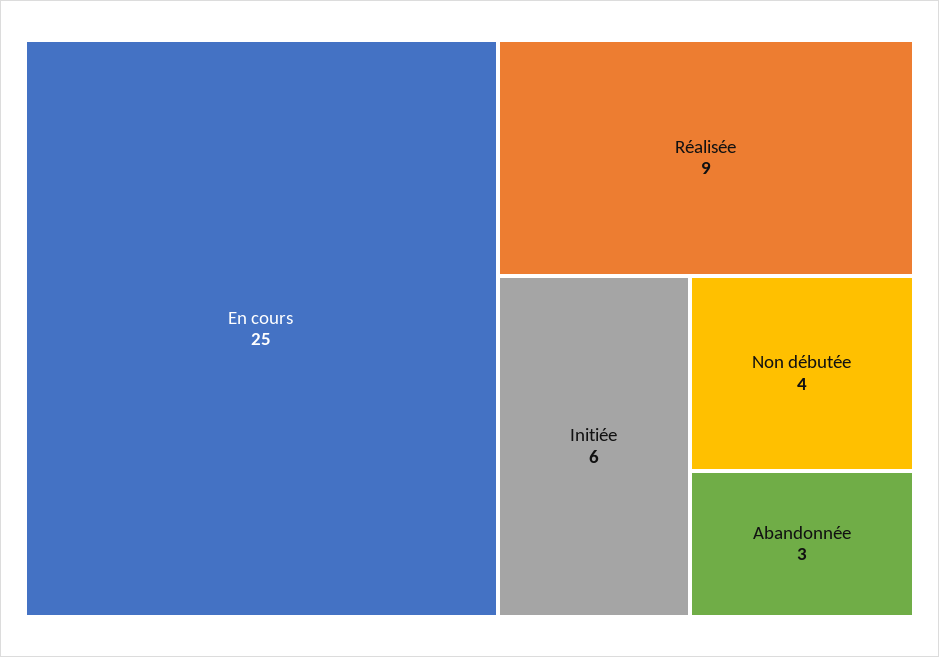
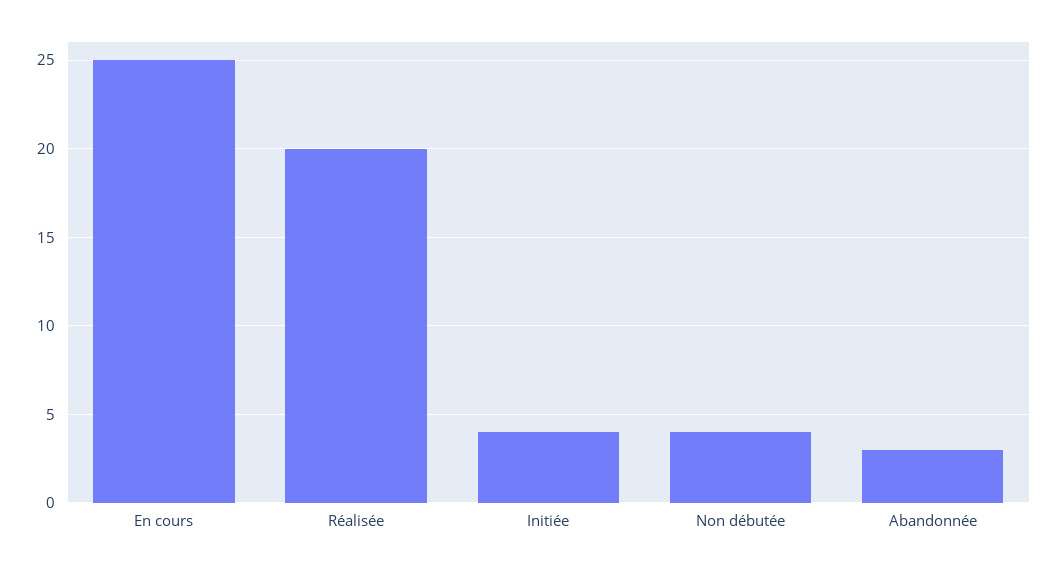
Réalisée: 9 -> 20
Initiée: 6 -> 4

